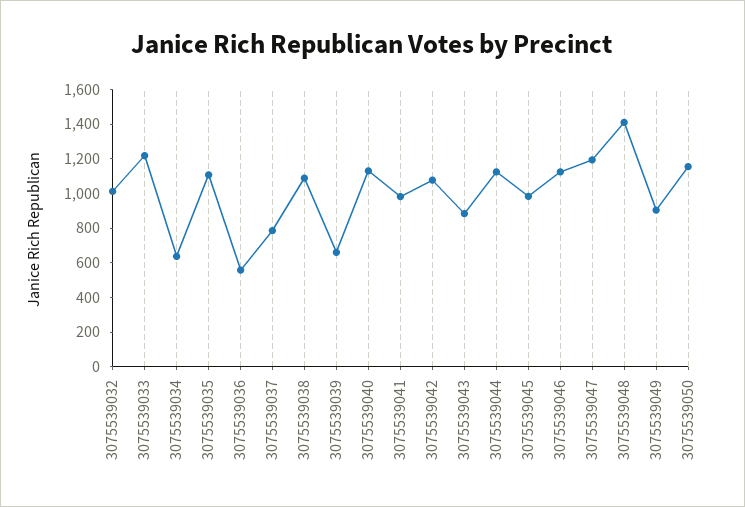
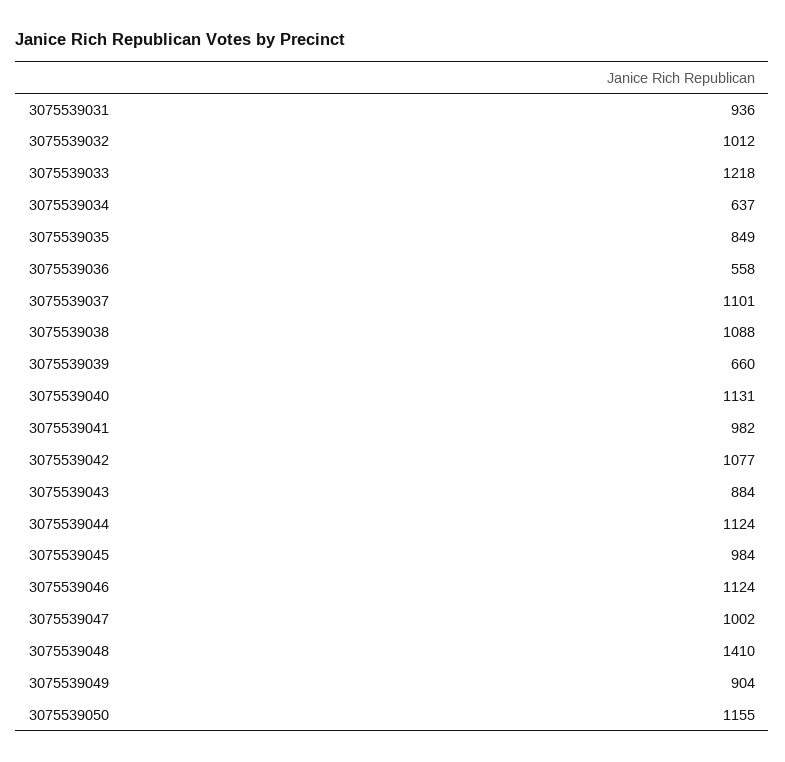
3075539035: 1100 -> 849
3075539037: 800 -> 1101
3075539047: 1200 -> 1002
3075539031: none -> 936

